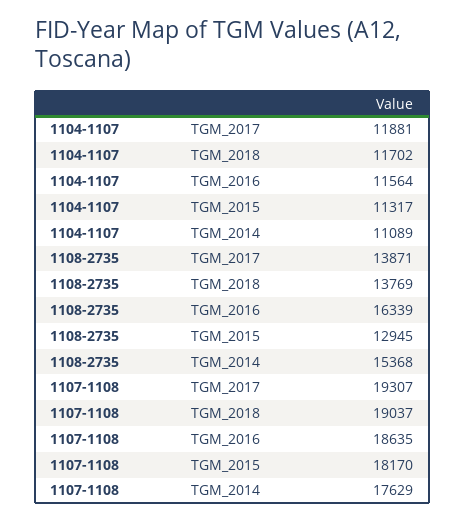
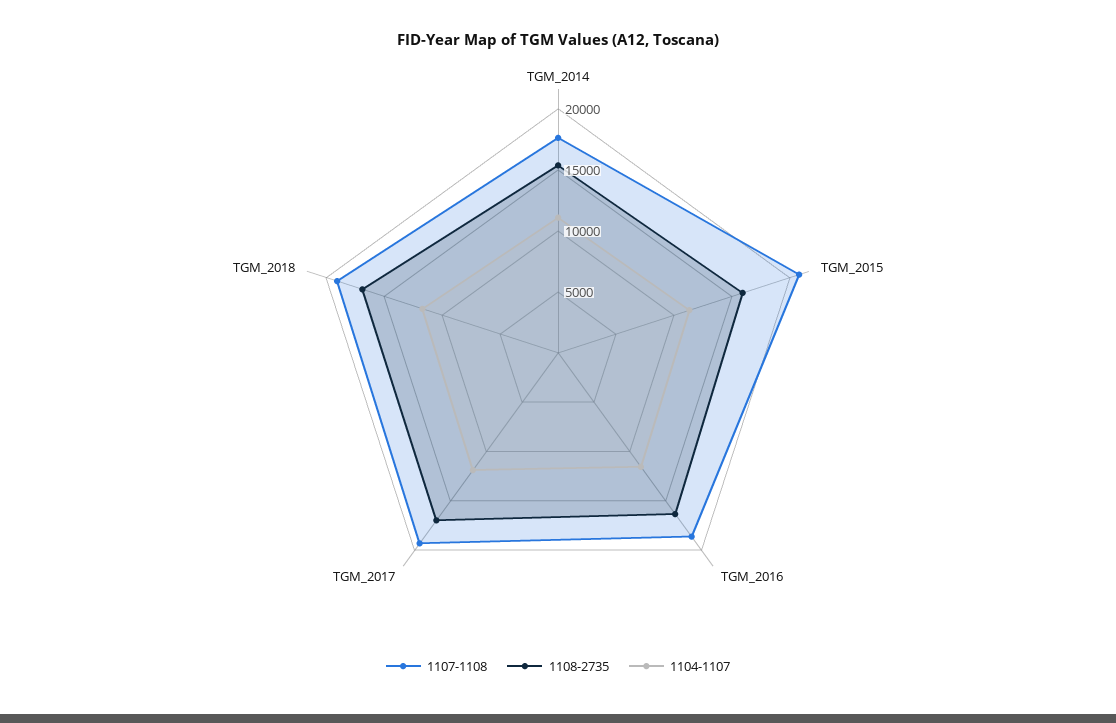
1108-2735, TGM_2017: 13871 -> 17000
1108-2735, TGM_2018: 13769 -> 17000
1108-2735, TGM_2015: 12945 -> 16000
1107-1108, TGM_2015: 18170 -> 21000

